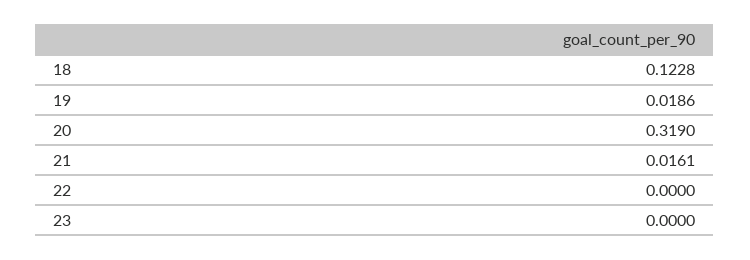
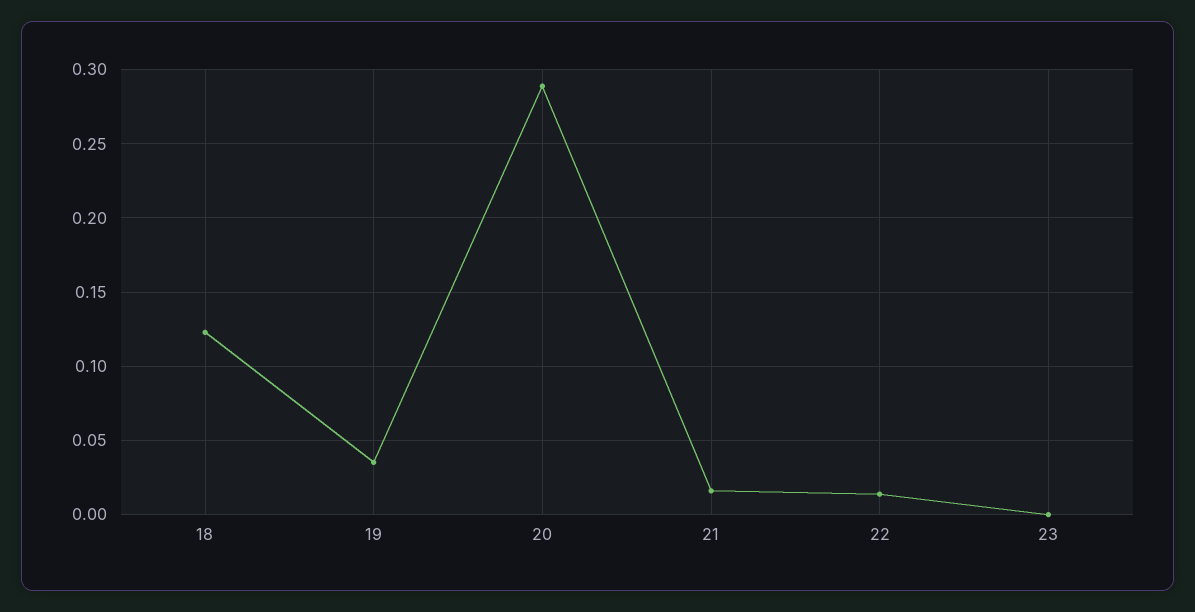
19: 0.0186 -> 0.035
20: 0.319 -> 0.29
22: 0 -> 0.015

